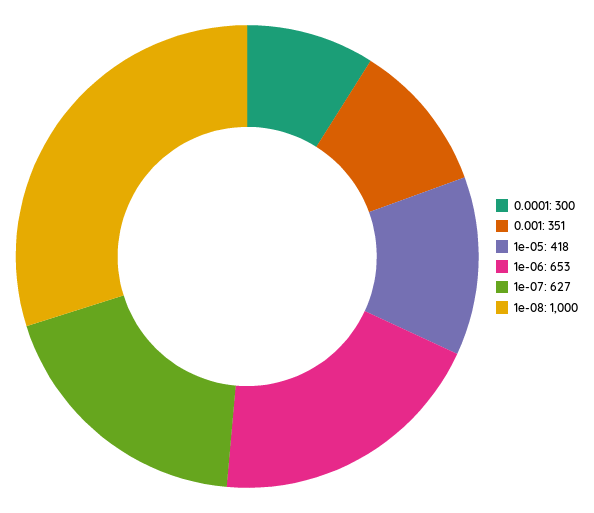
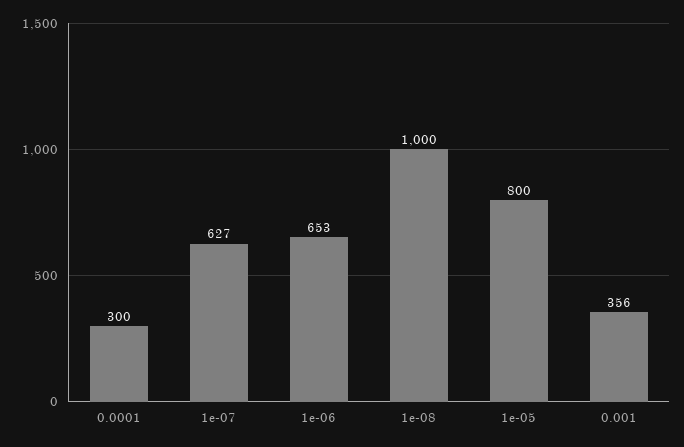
0.001: 351 -> 356
1e-05: 418 -> 800

